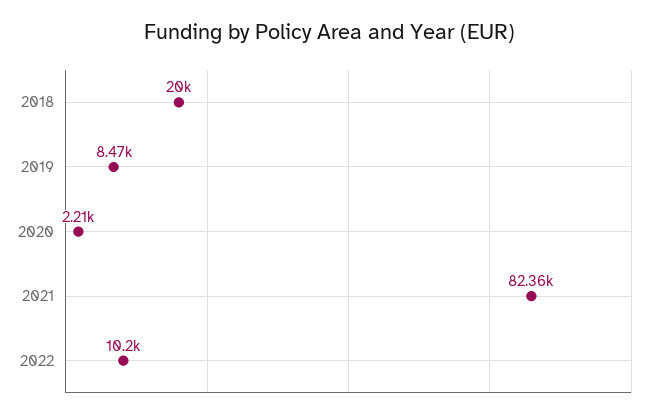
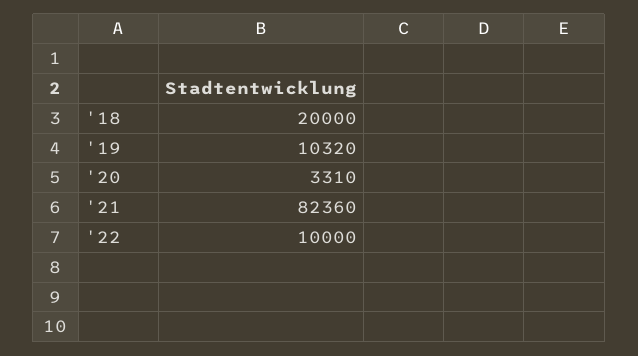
2019: 8470 -> 10320
2020: 2210 -> 3310
2022: 10200 -> 10000

